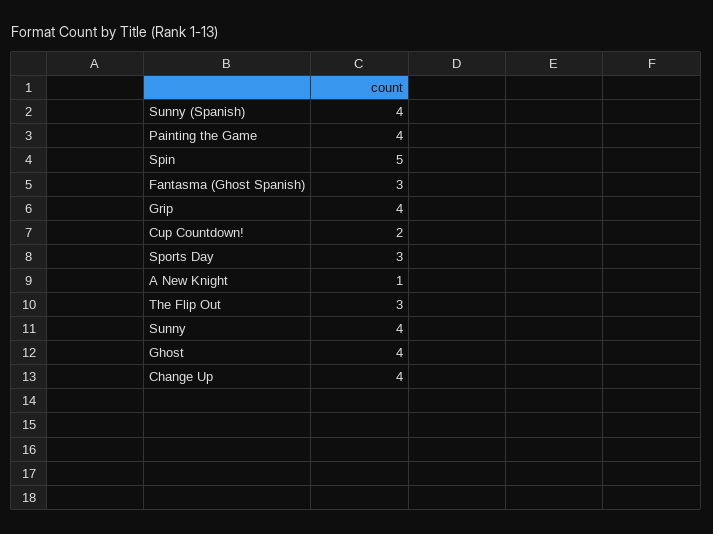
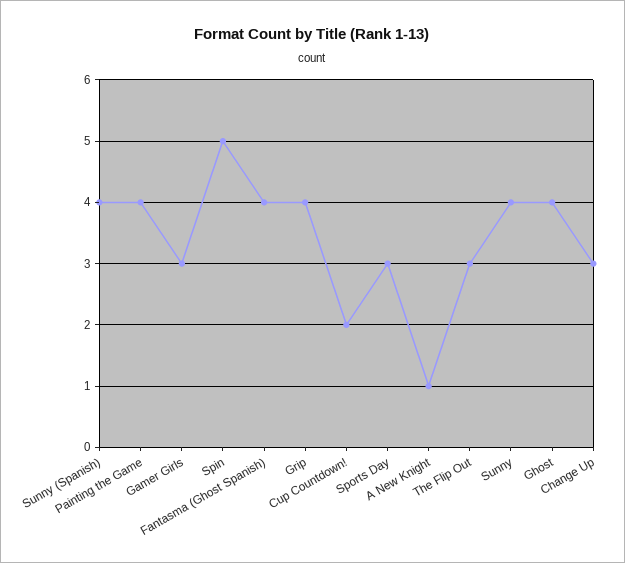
Fantasma (Ghost Spanish): 3 -> 4
Change Up: 4 -> 3
Gamer Girls: none -> 3

